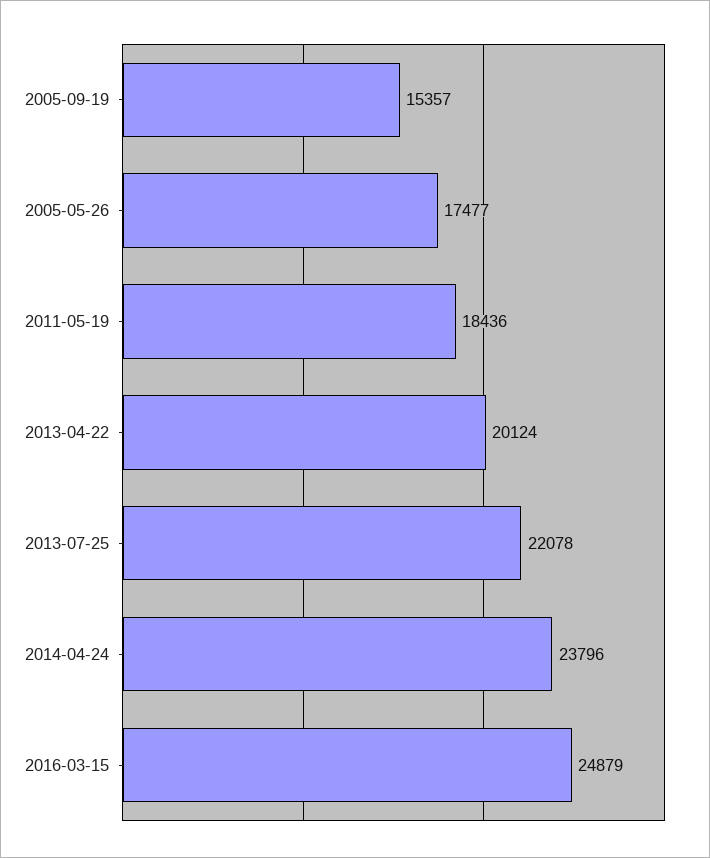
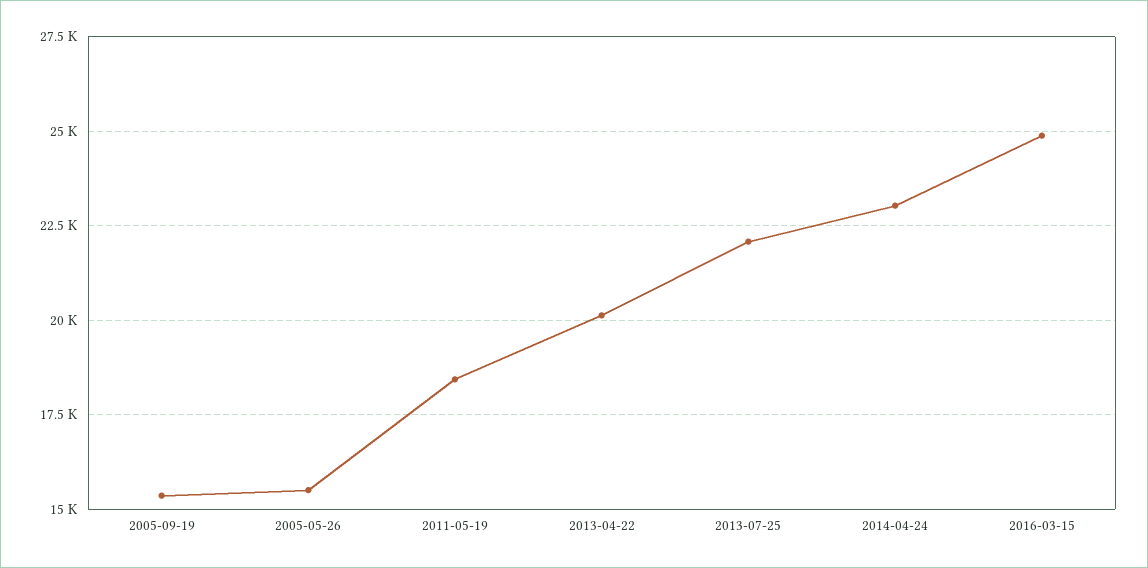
2005-05-26: 17477 -> 15500
2014-04-24: 23796 -> 23000

